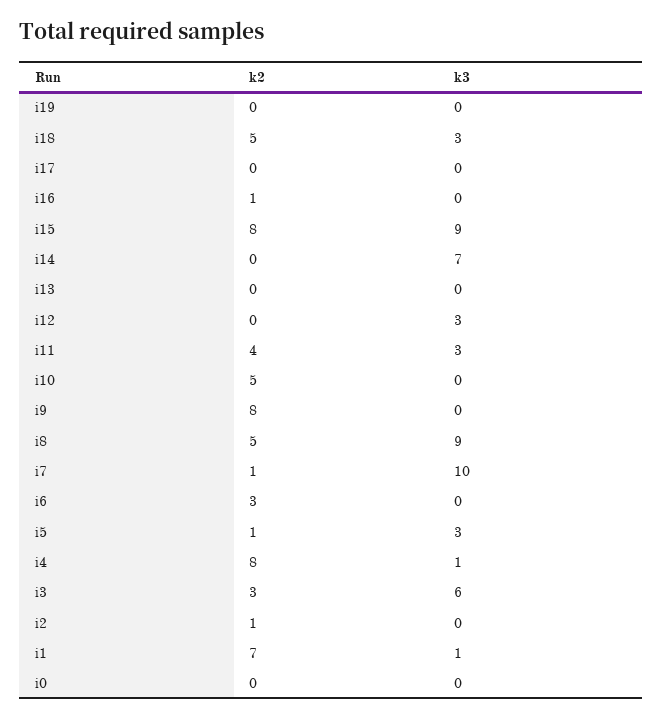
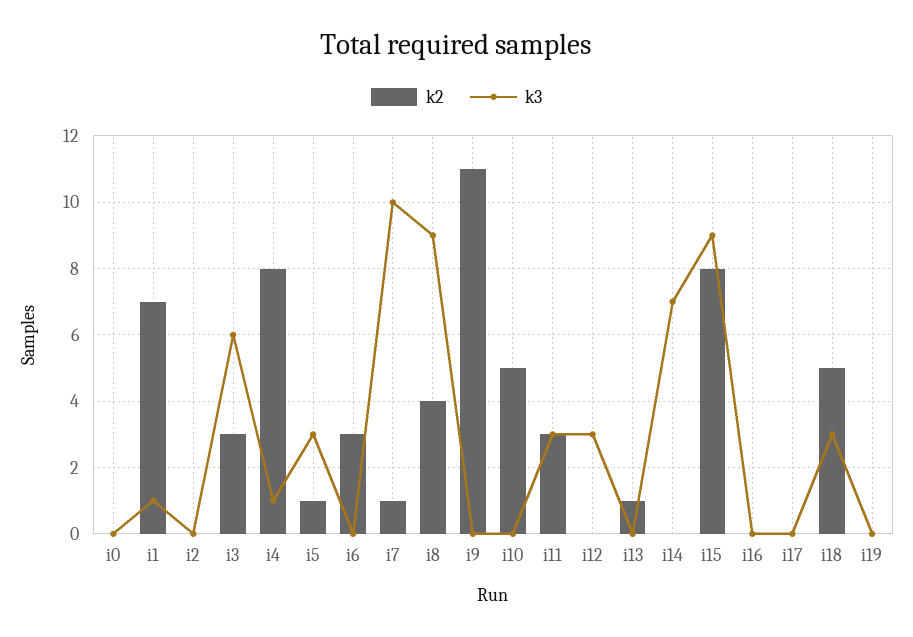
k2, i16: 1 -> 0
k2, i13: 0 -> 1
k2, i11: 4 -> 3
k2, i9: 8 -> 11
k2, i8: 5 -> 4
k2, i2: 1 -> 0

